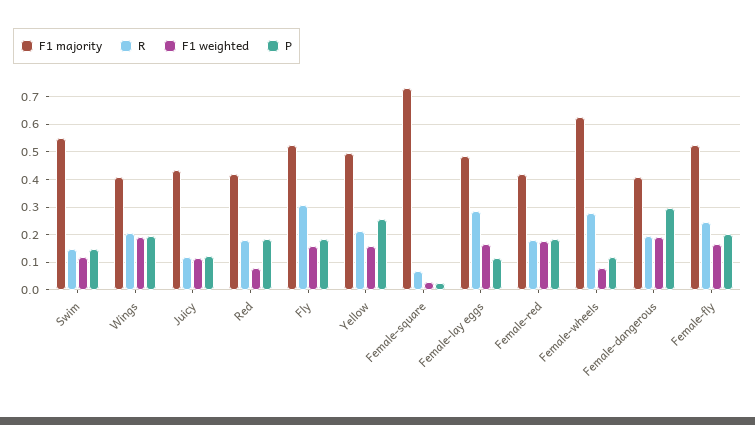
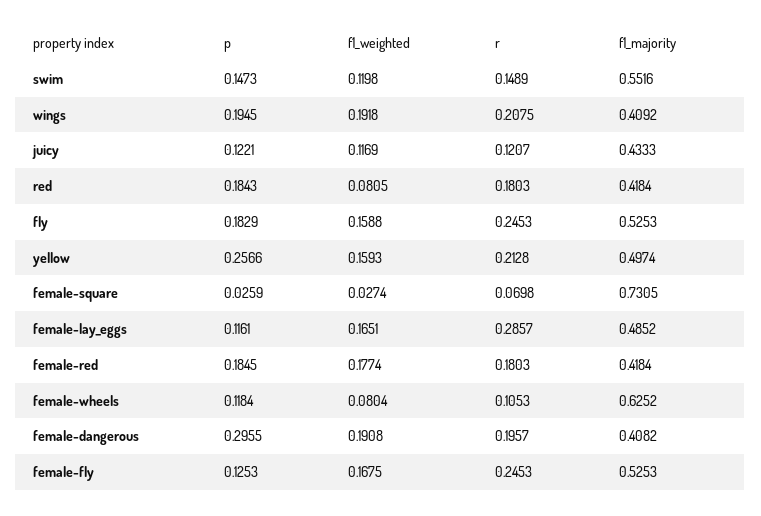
R, Fly: 0.3 -> 0.2453
R, Female-wheels: 0.275 -> 0.1053
P, Female-fly: 0.2 -> 0.1253

